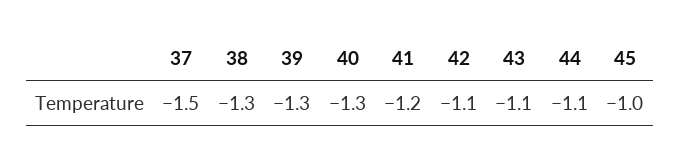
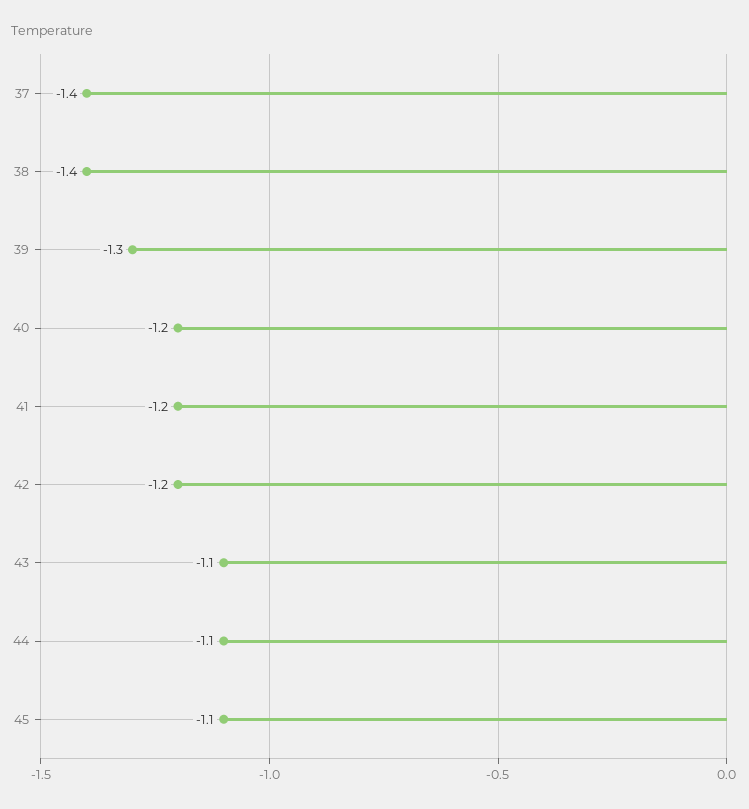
37: -1.5 -> -1.4
38: -1.3 -> -1.4
40: -1.3 -> -1.2
42: -1.1 -> -1.2
45: -1 -> -1.1

